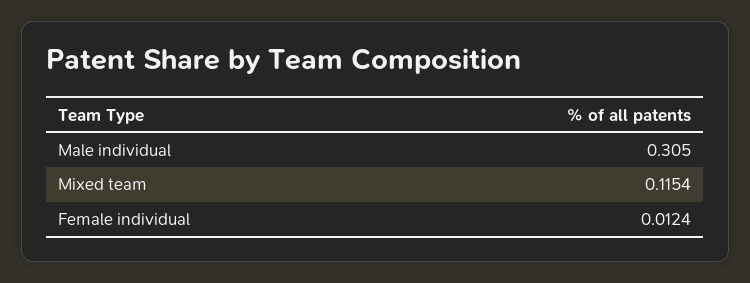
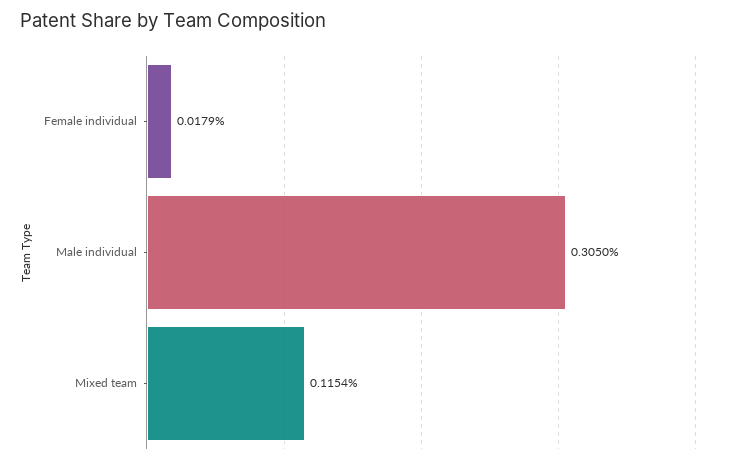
Female individual: 0.0124 -> 0.0179

